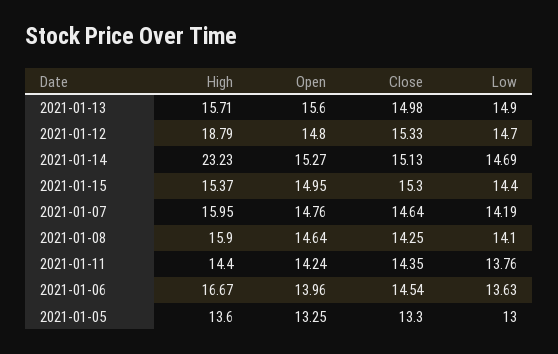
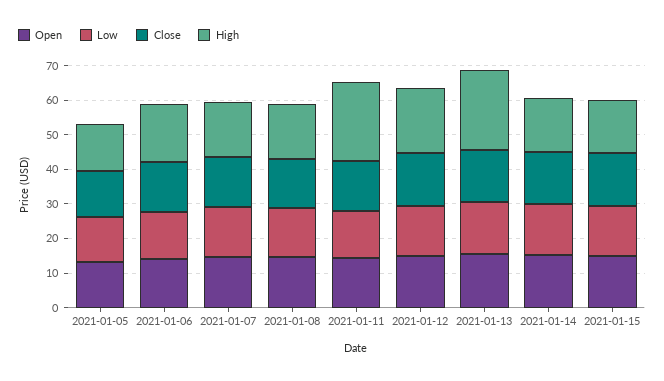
High, 2021-01-13: 15.71 -> 22.5
High, 2021-01-14: 23.23 -> 15
High, 2021-01-11: 14.4 -> 22.5

